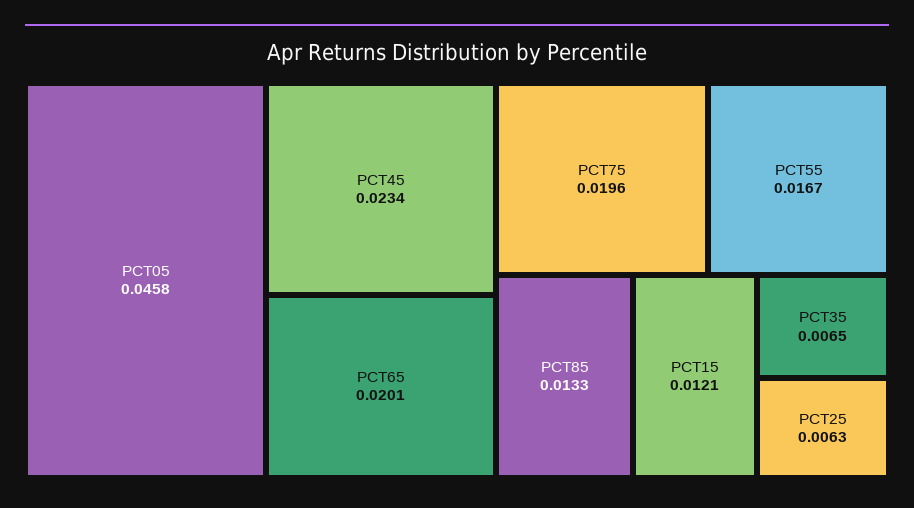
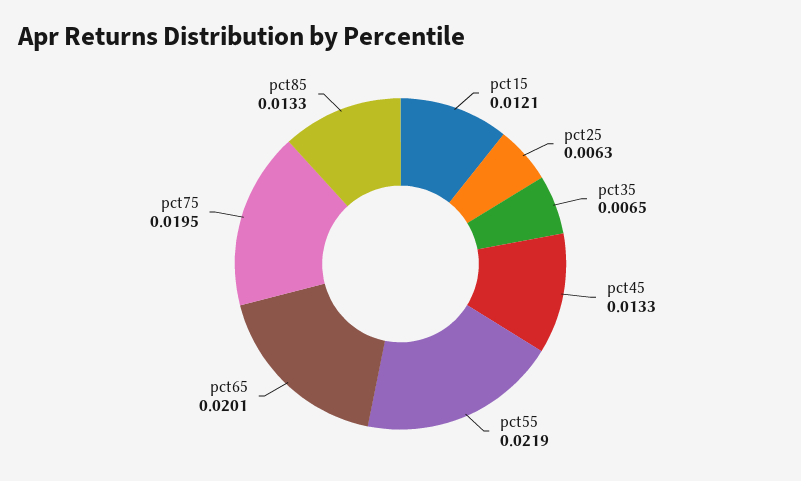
PCT05: 0.0458 -> none
PCT45: 0.0234 -> 0.0133
PCT75: 0.0196 -> 0.0195
PCT55: 0.0167 -> 0.0219

